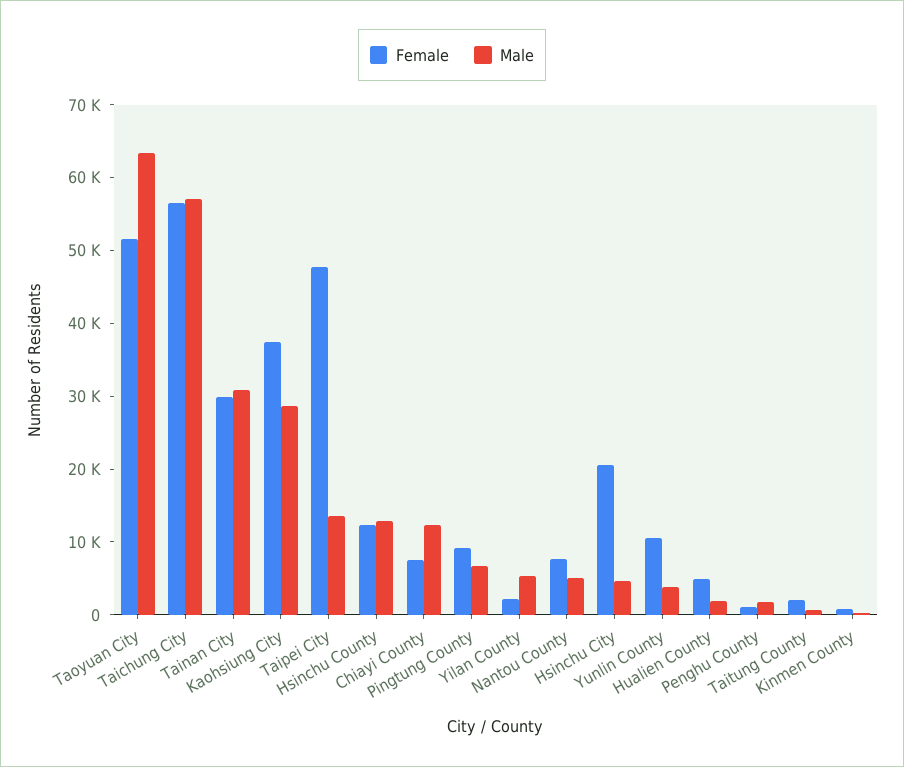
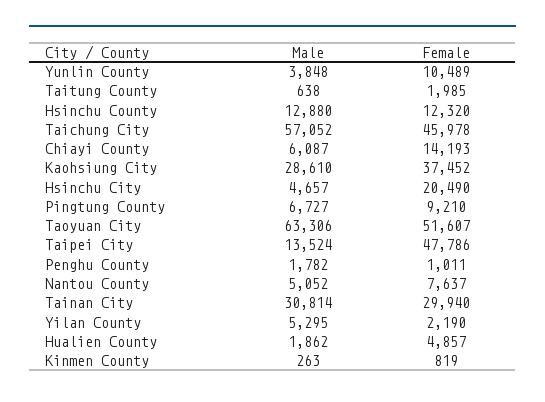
Female, Taichung City: 56000 -> 45978
Female, Chiayi County: 8000 -> 14193
Male, Chiayi County: 12000 -> 6087

